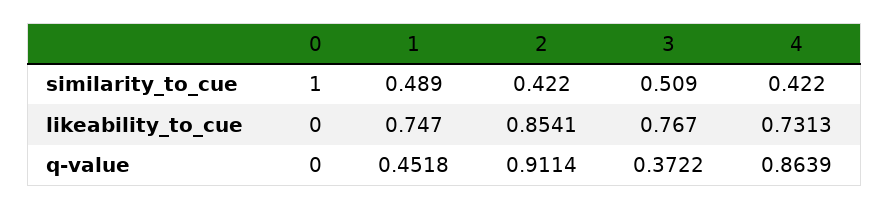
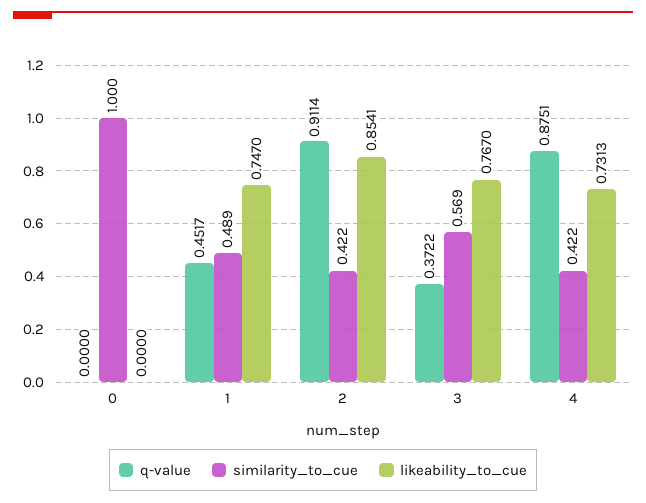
similarity_to_cue, 3: 0.509 -> 0.569
q-value, 1: 0.4518 -> 0.4517
q-value, 4: 0.8639 -> 0.8751

